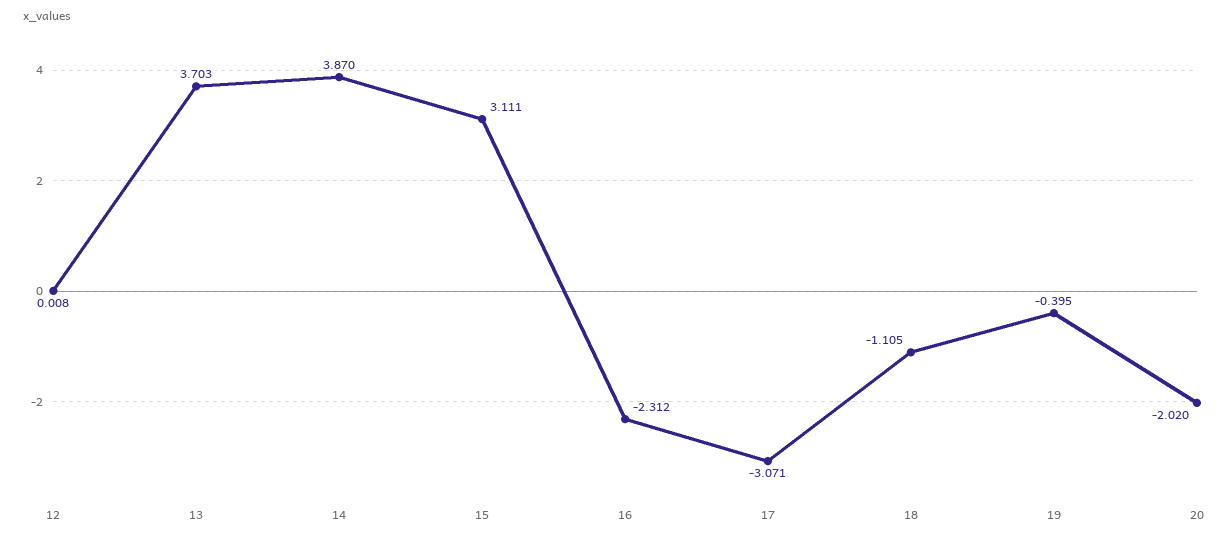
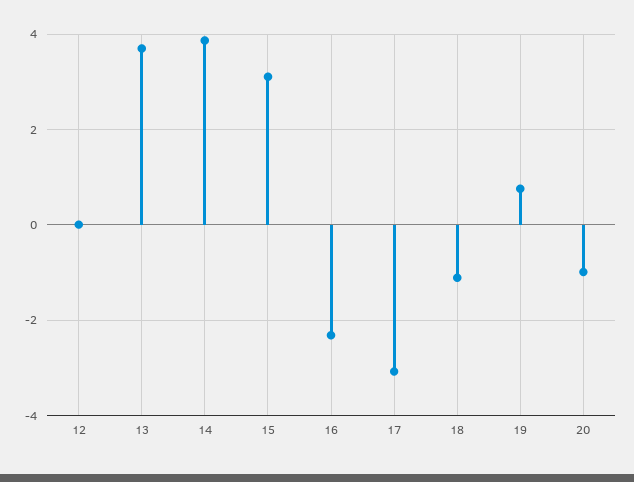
19: -0.395 -> 0.8
20: -2.02 -> -1

